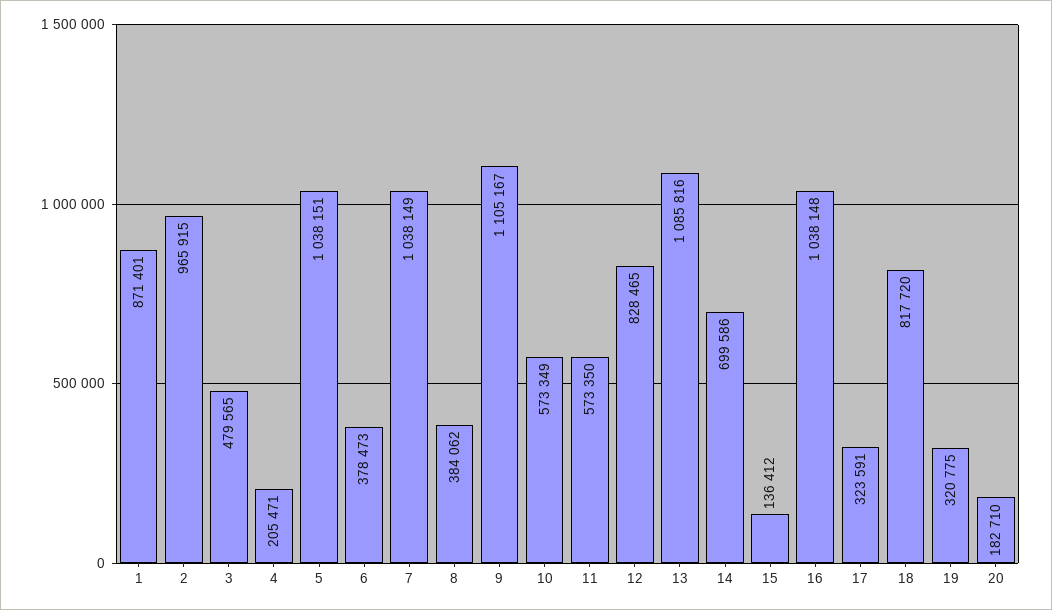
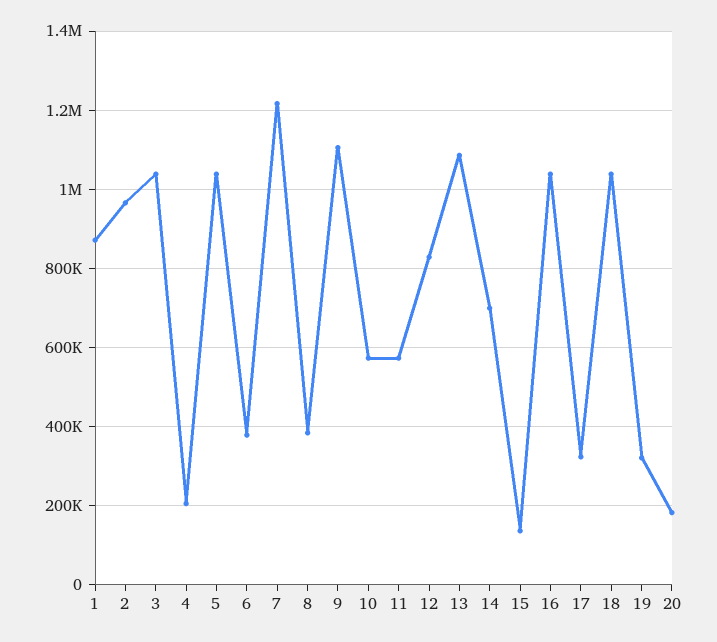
3: 479565 -> 1040000
7: 1038149 -> 1220000
18: 817720 -> 1040000

